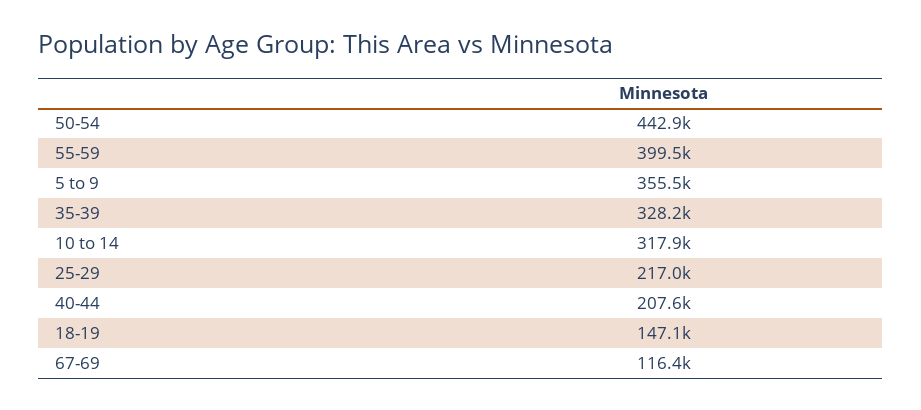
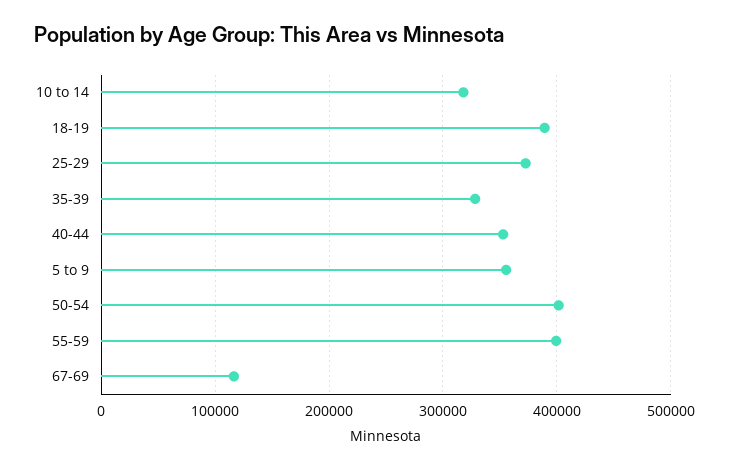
50-54: 442900 -> 400000
25-29: 217000 -> 370000
40-44: 207600 -> 350000
18-19: 147100 -> 390000

